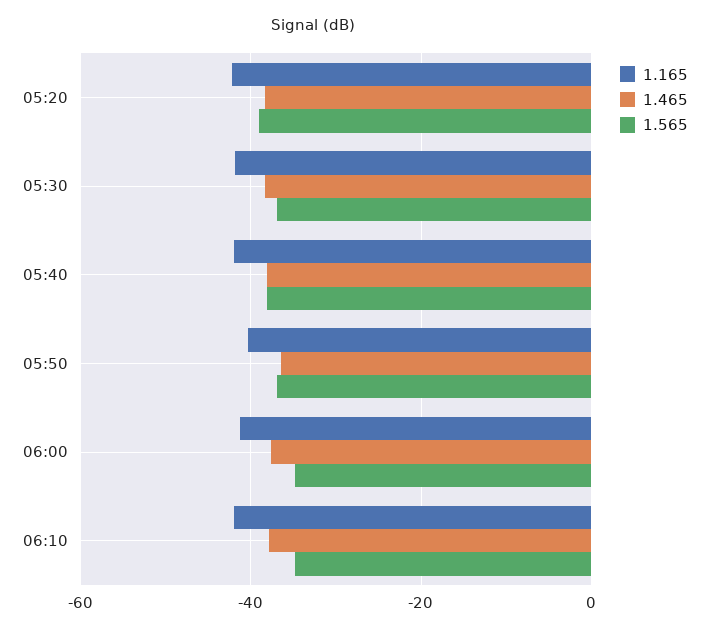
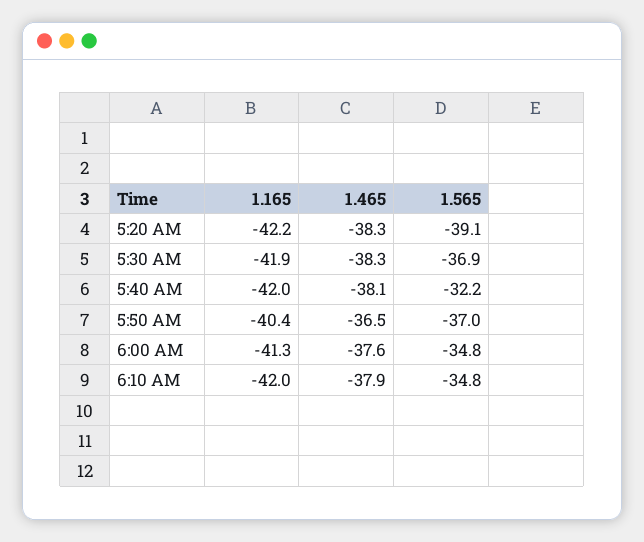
1.565, 05:40: -38 -> -32.2

